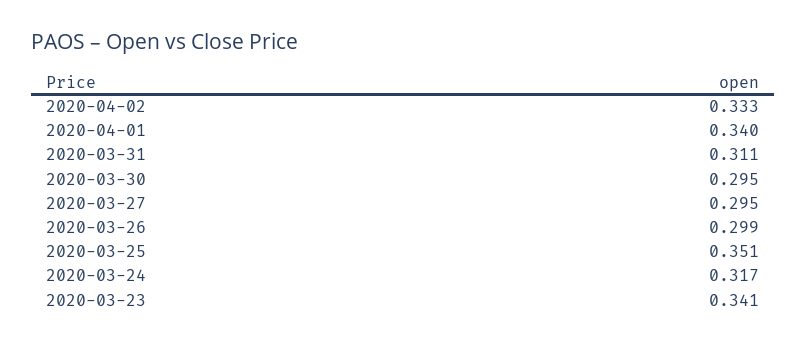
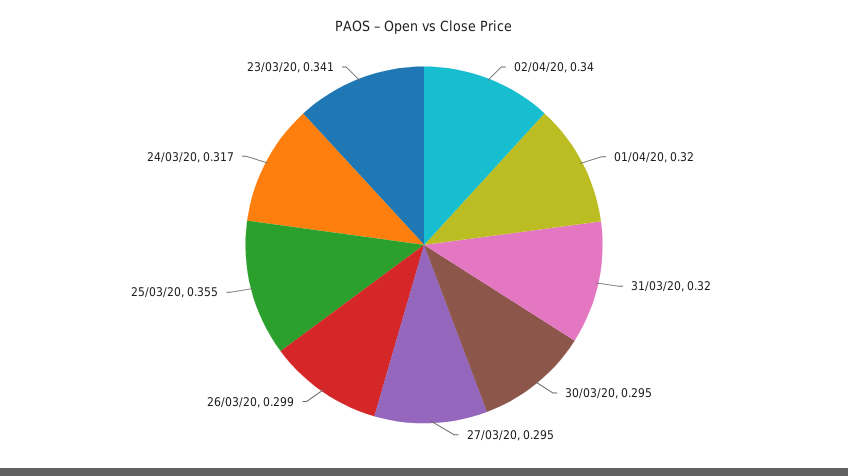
2020-04-02: 0.333 -> 0.34
2020-04-01: 0.34 -> 0.32
2020-03-31: 0.311 -> 0.32
2020-03-25: 0.351 -> 0.355

